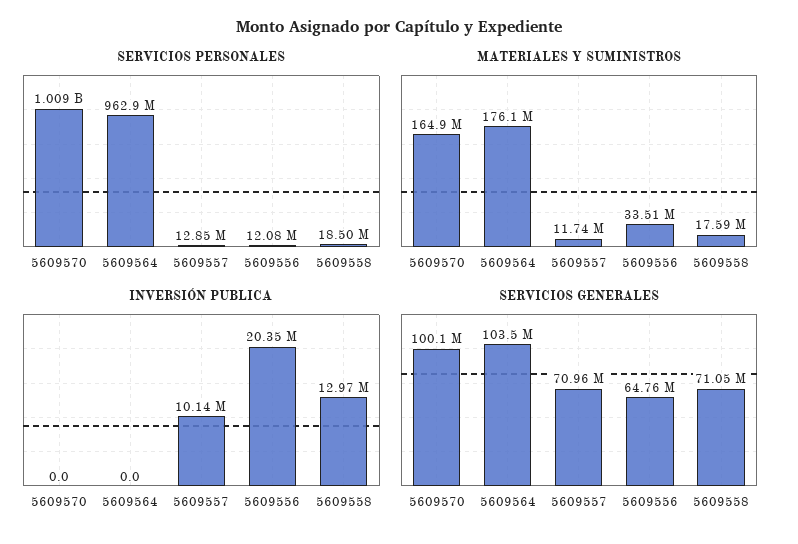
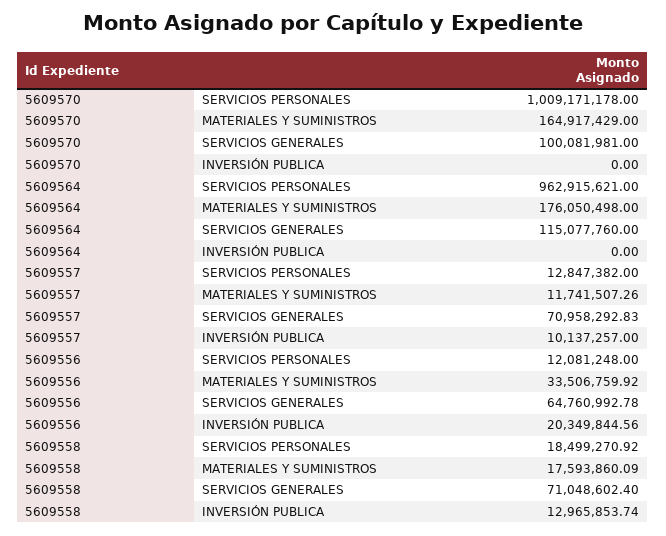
SERVICIOS GENERALES, 5609564: 103500000 -> 115077760

